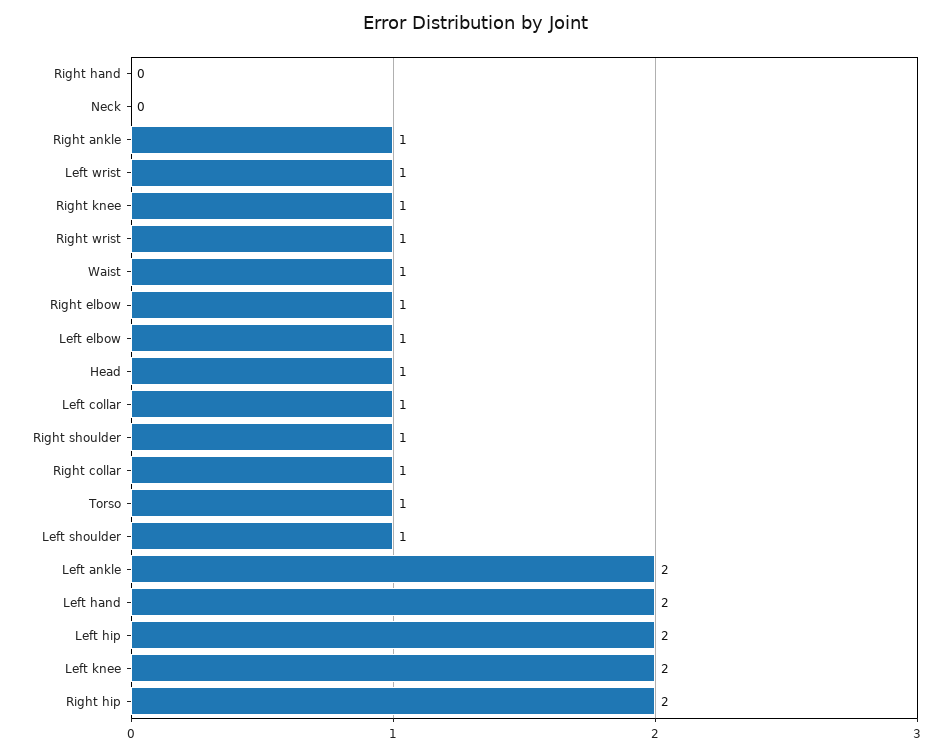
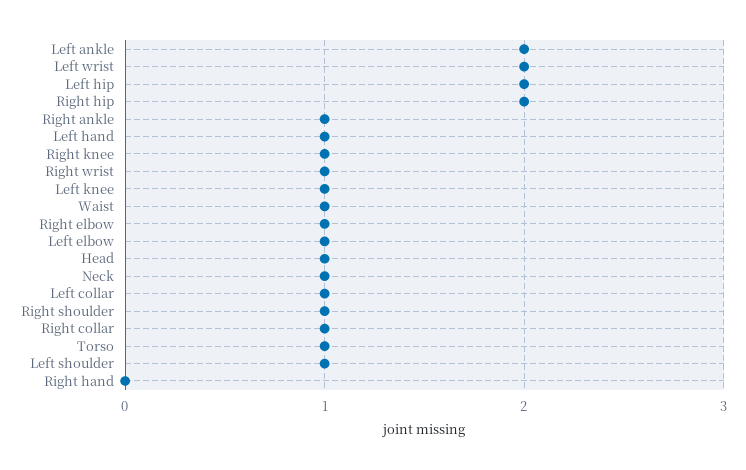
Neck: 0 -> 1
Left wrist: 1 -> 2
Left hand: 2 -> 1
Left knee: 2 -> 1

